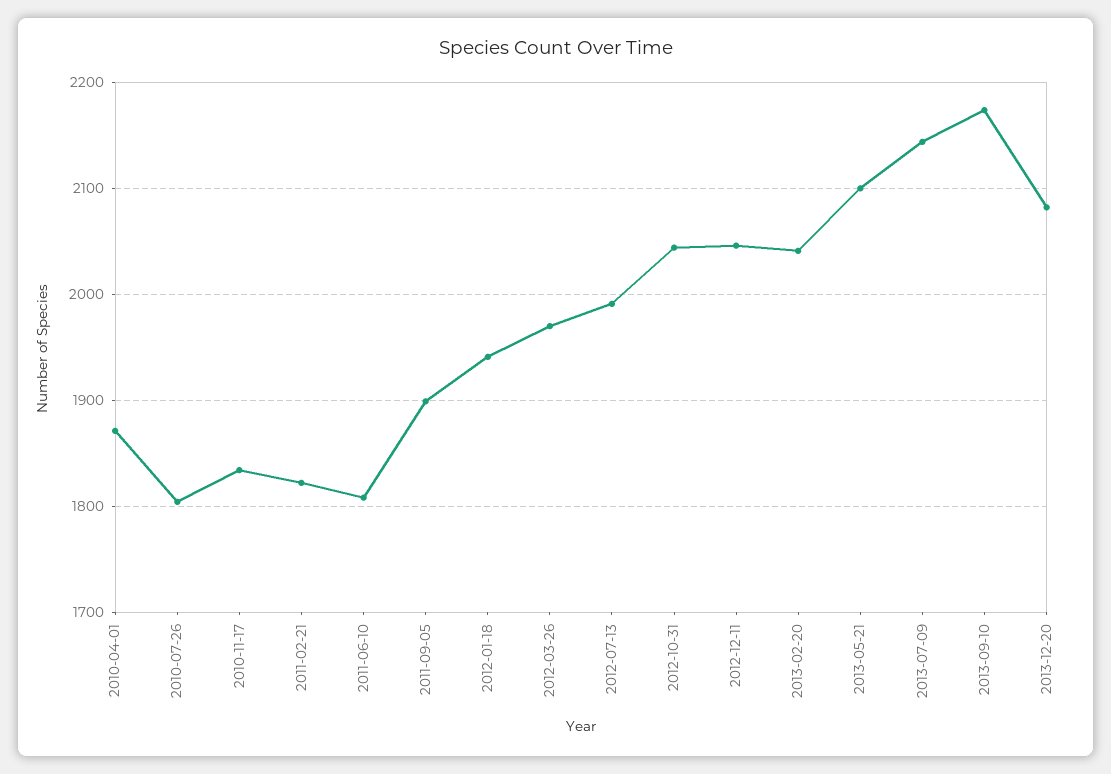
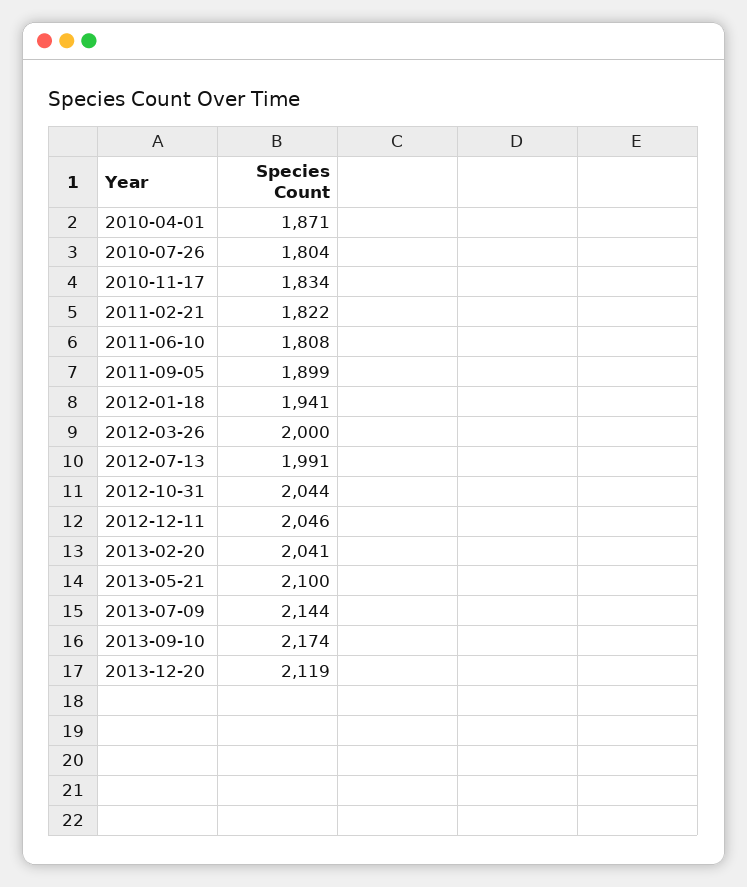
2012-03-26: 1970 -> 2000
2013-12-20: 2080 -> 2119

